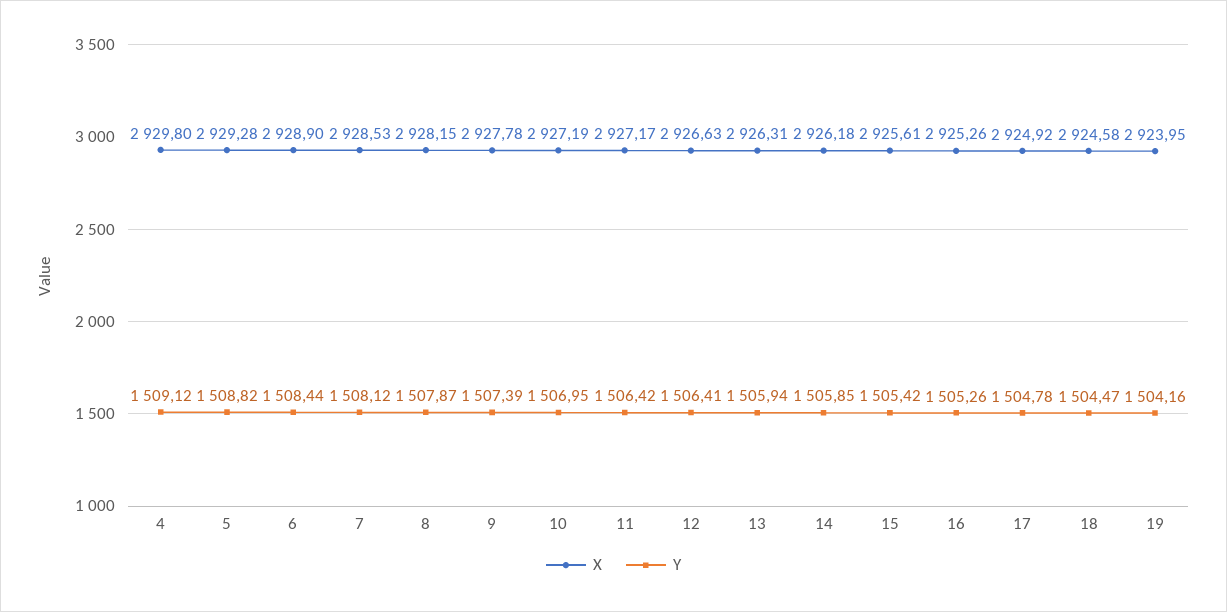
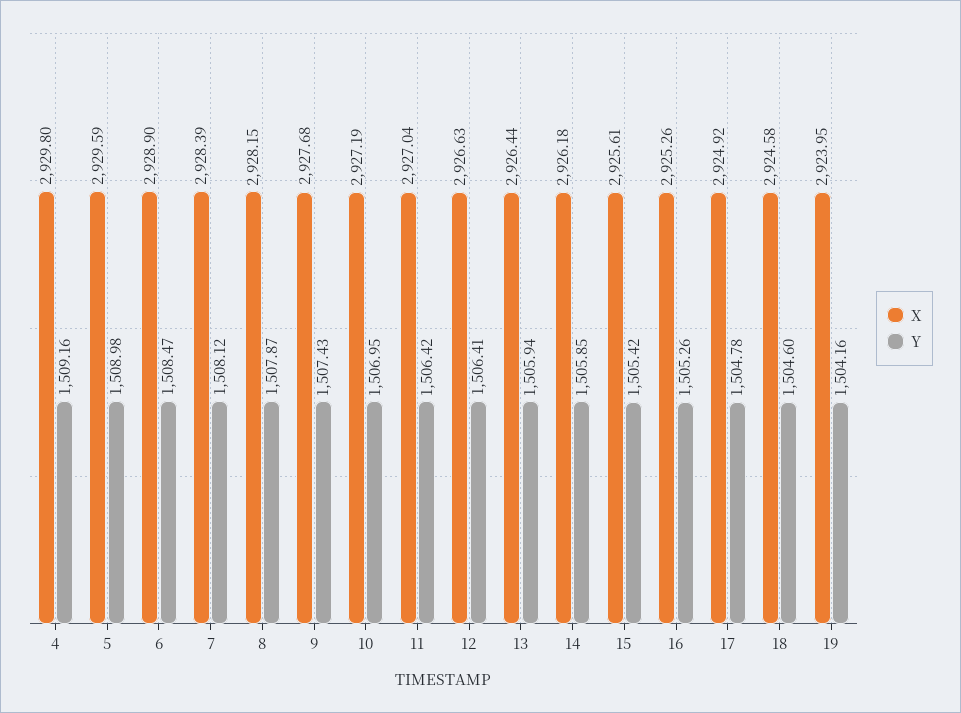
Y, 4: 1509.12 -> 1509.16
X, 5: 2929.28 -> 2929.59
Y, 5: 1508.82 -> 1508.98
Y, 6: 1508.44 -> 1508.47
X, 7: 2928.53 -> 2928.39
X, 9: 2927.78 -> 2927.68
Y, 9: 1507.39 -> 1507.43
X, 11: 2927.17 -> 2927.04
X, 13: 2926.31 -> 2926.44
Y, 18: 1504.47 -> 1504.6

